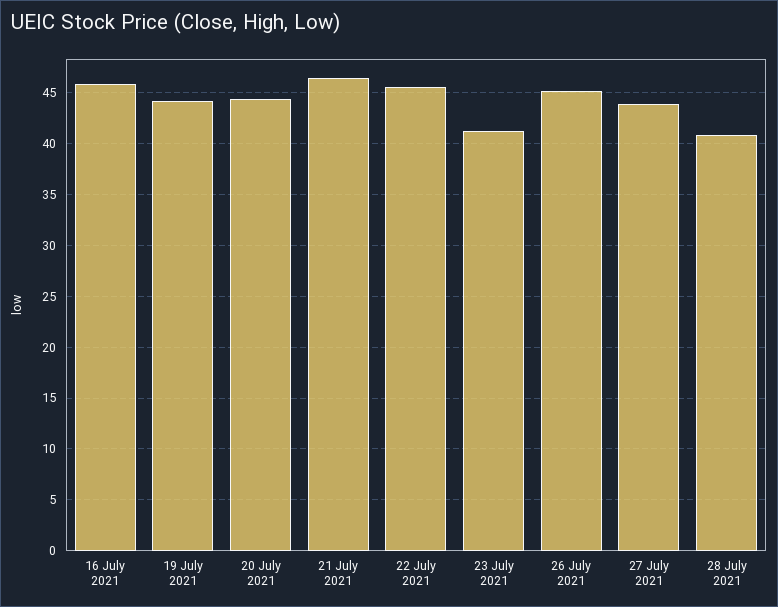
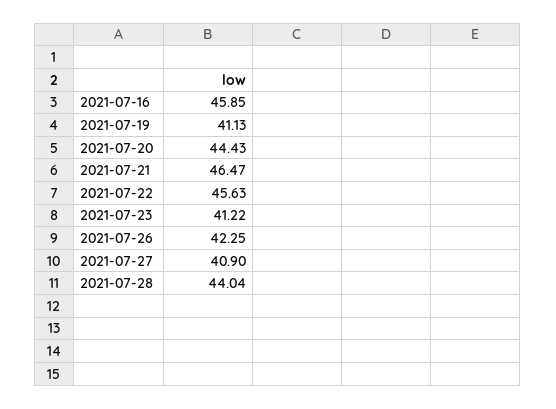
19 July 2021: 44 -> 41.13
26 July 2021: 45 -> 42.25
27 July 2021: 44 -> 40.9
28 July 2021: 41 -> 44.04

